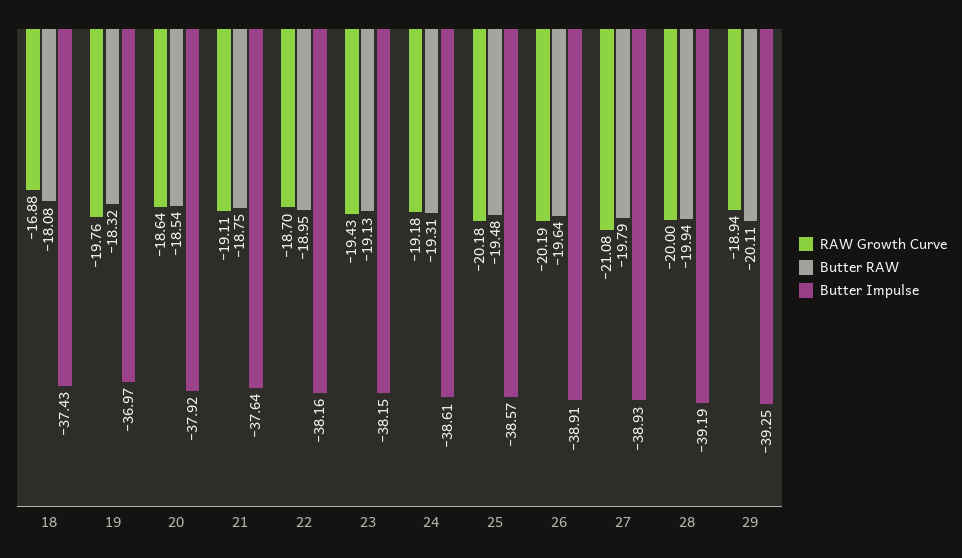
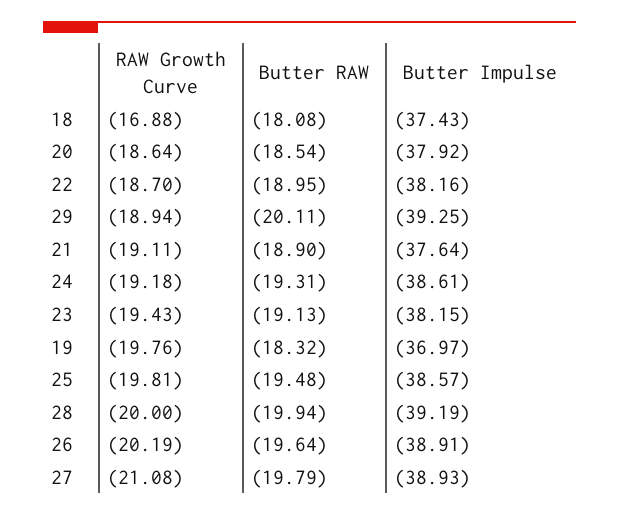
Butter RAW, 21: -18.75 -> -18.9
RAW Growth Curve, 25: -20.18 -> -19.81

